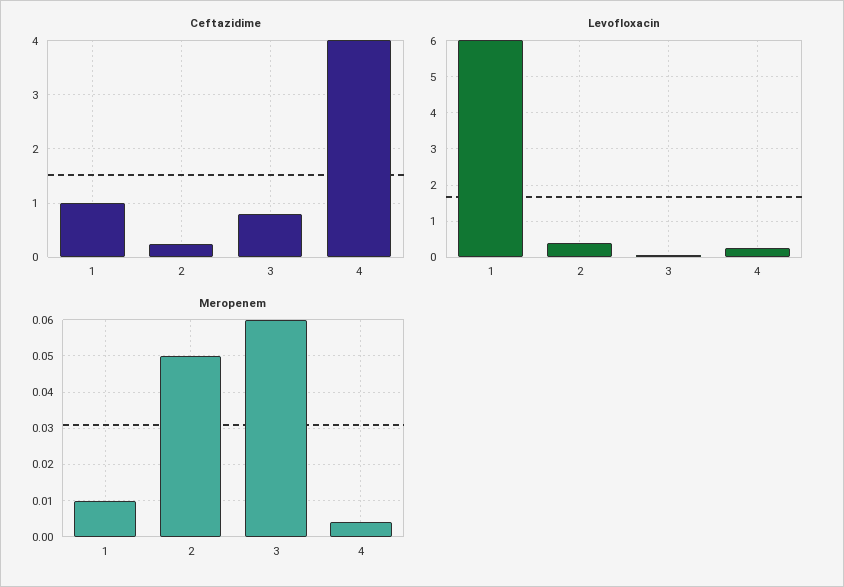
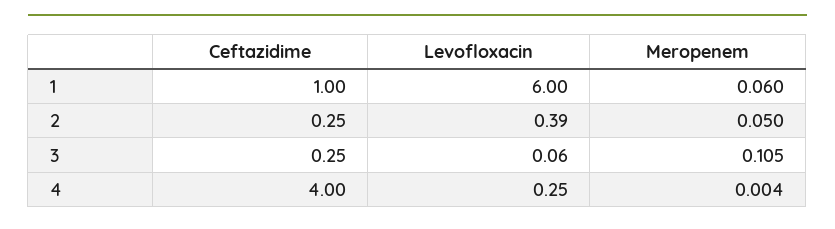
Ceftazidime, 3: 0.8 -> 0.25
Meropenem, 1: 0.01 -> 0.06
Meropenem, 3: 0.06 -> 0.105

